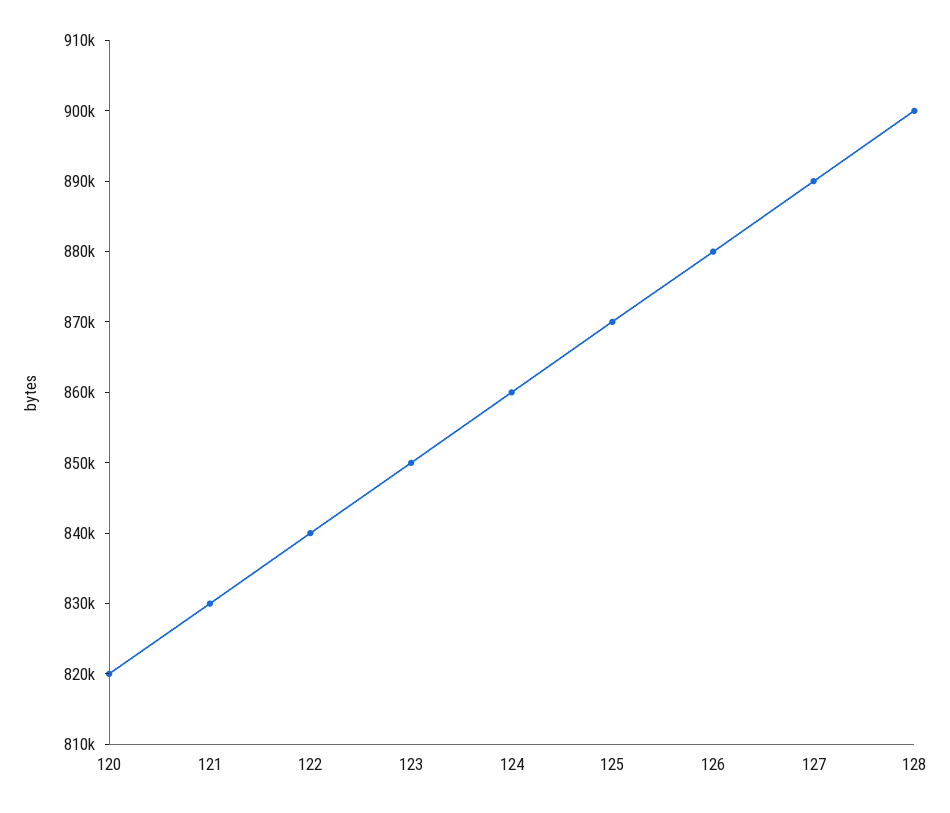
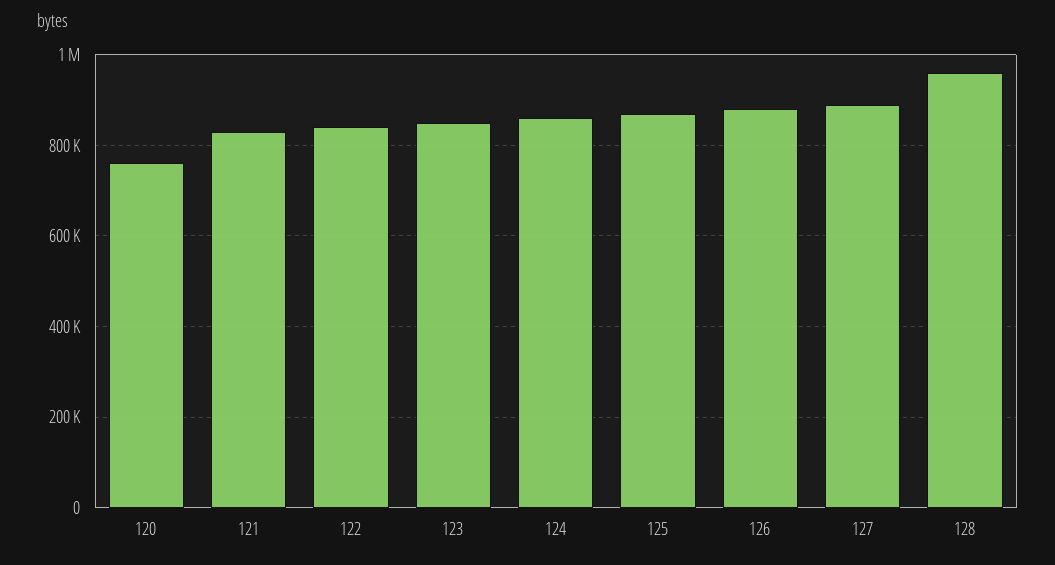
120: 820000 -> 760000
128: 900000 -> 960000

